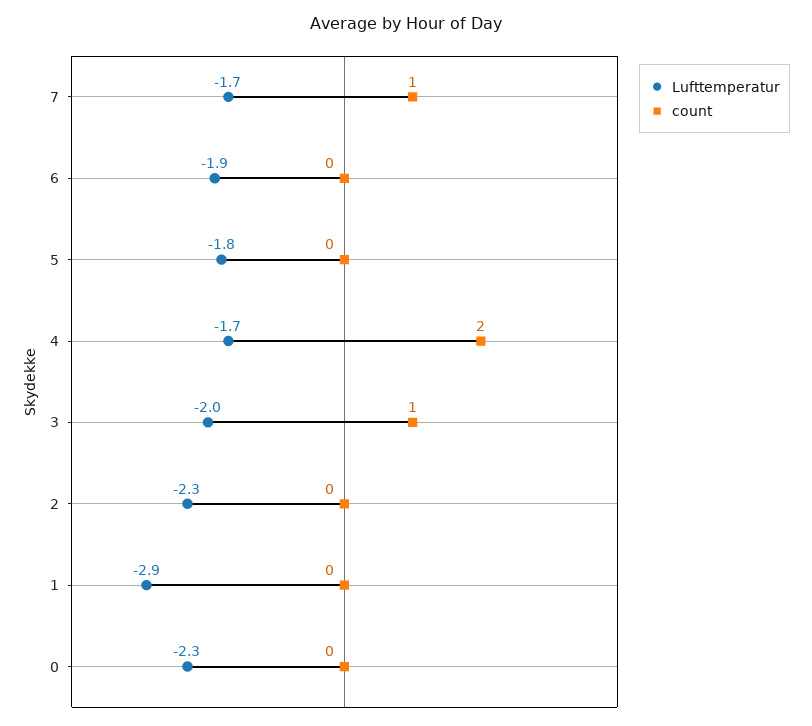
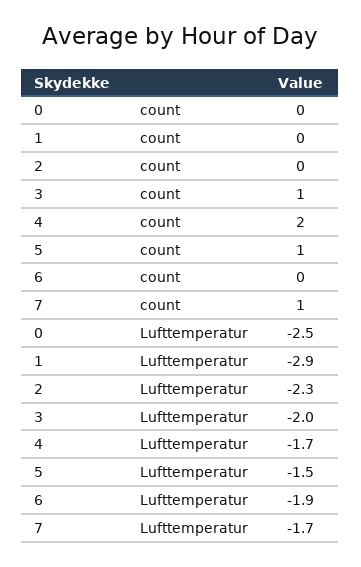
Lufttemperatur, 5: -1.8 -> -1.5
count, 5: 0 -> 1
Lufttemperatur, 0: -2.3 -> -2.5

